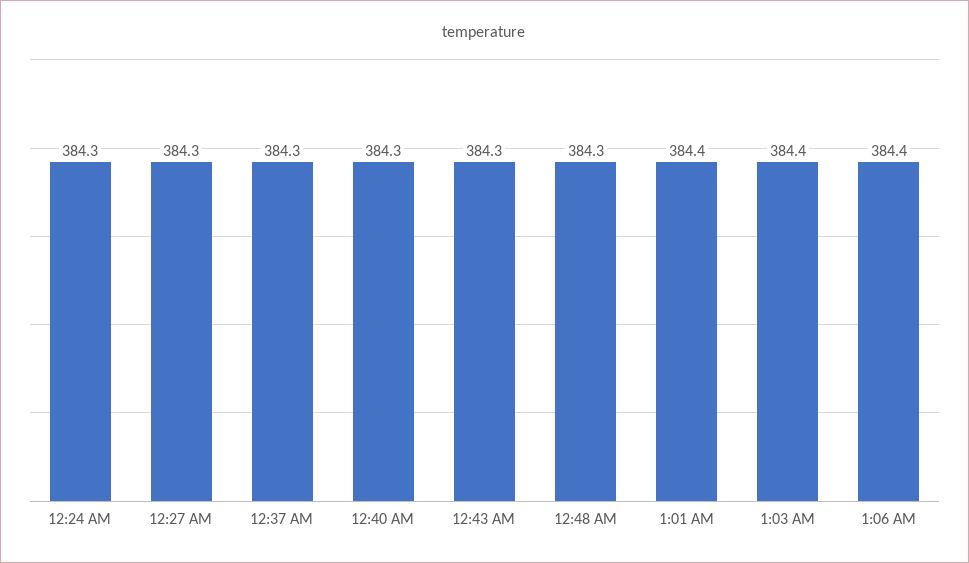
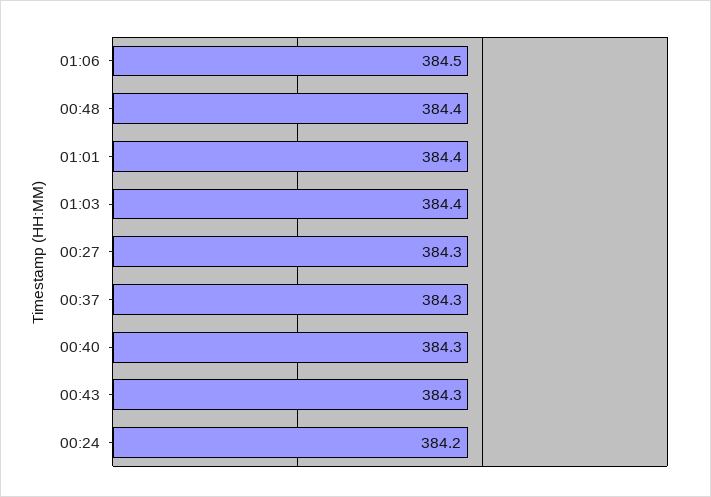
12:24 AM: 384.3 -> 384.2
12:48 AM: 384.3 -> 384.4
1:06 AM: 384.4 -> 384.5

